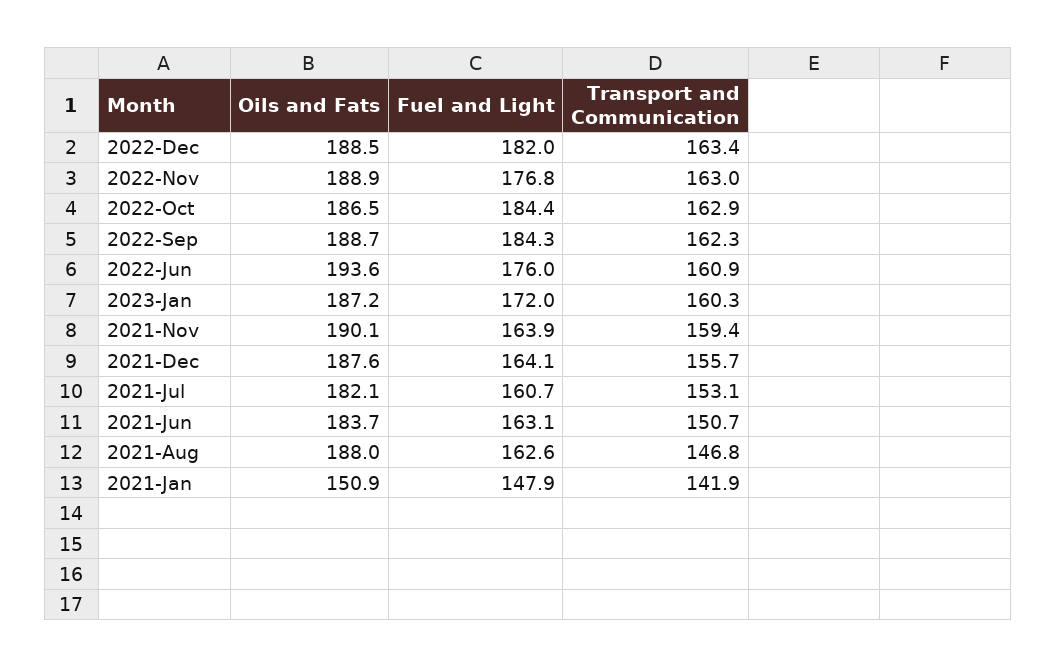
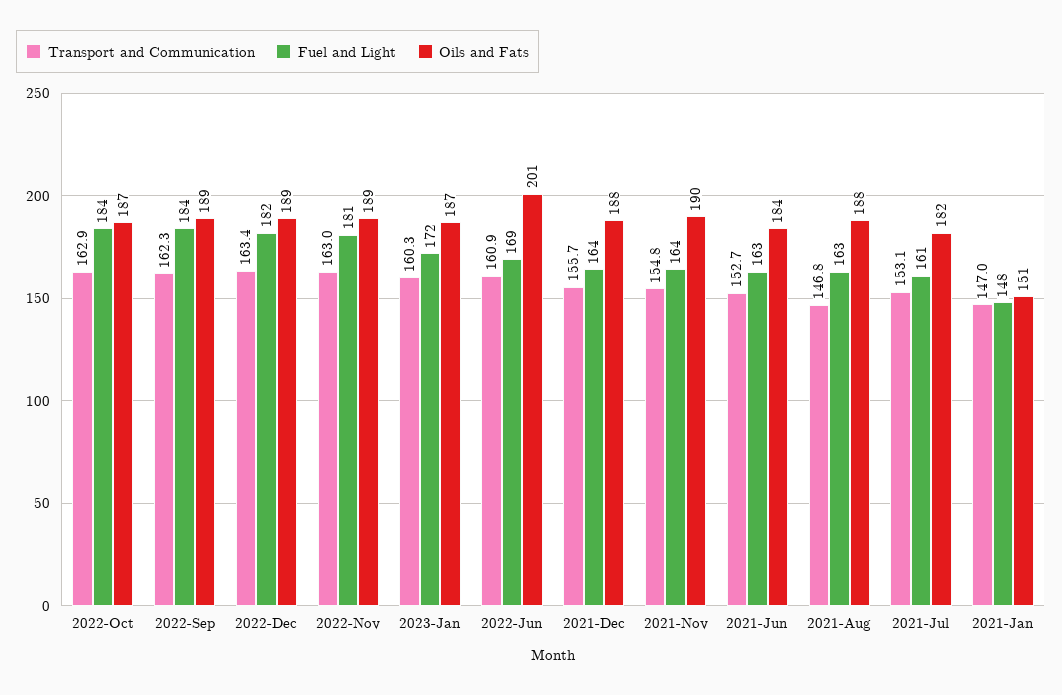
Fuel and Light, 2022-Nov: 176.8 -> 181
Oils and Fats, 2022-Jun: 193.6 -> 201
Fuel and Light, 2022-Jun: 176 -> 169
Transport and Communication, 2021-Nov: 159.4 -> 154.8
Transport and Communication, 2021-Jun: 150.7 -> 152.7
Transport and Communication, 2021-Jan: 141.9 -> 147

